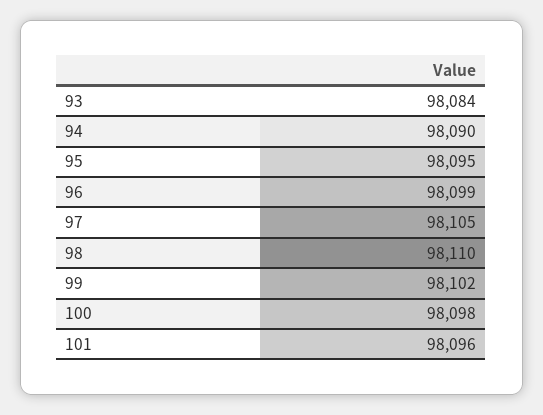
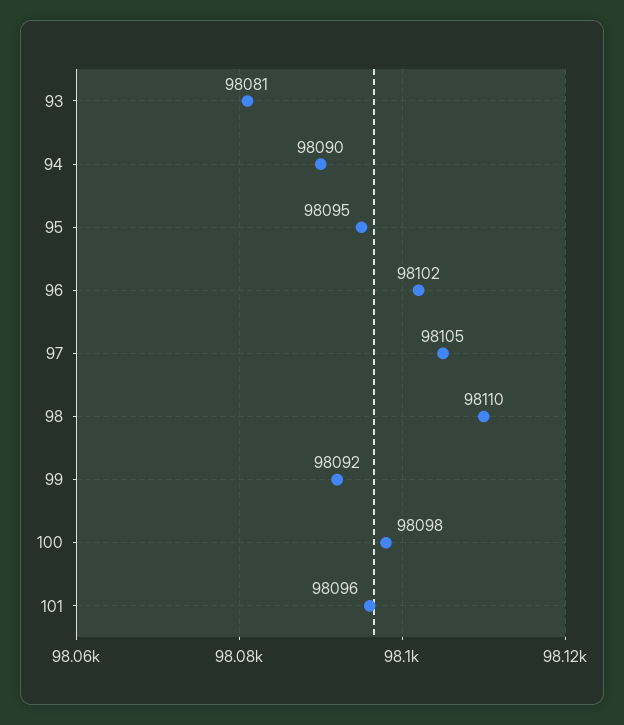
93: 98084 -> 98081
96: 98099 -> 98102
99: 98102 -> 98092

